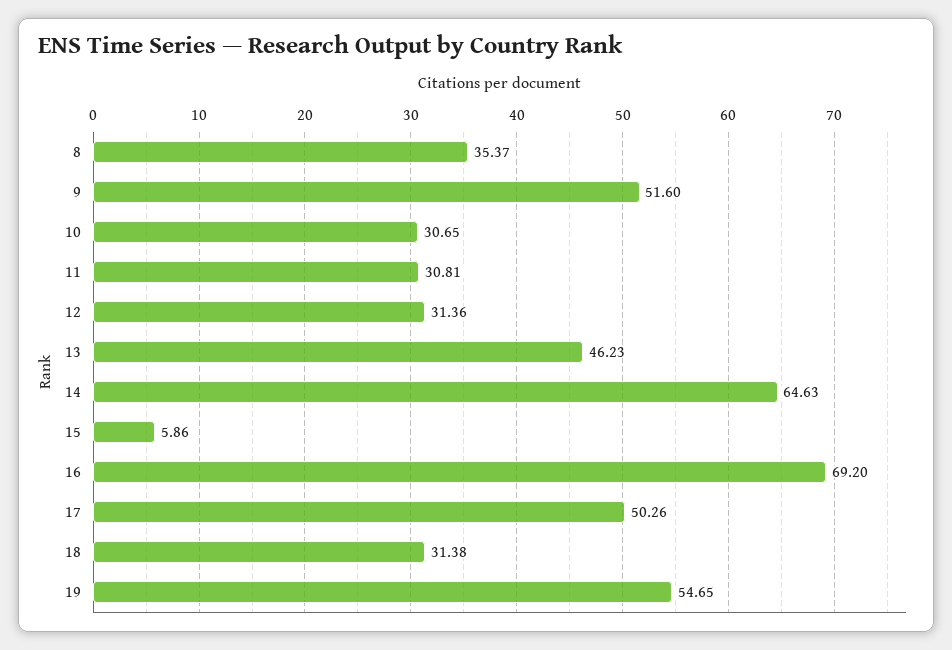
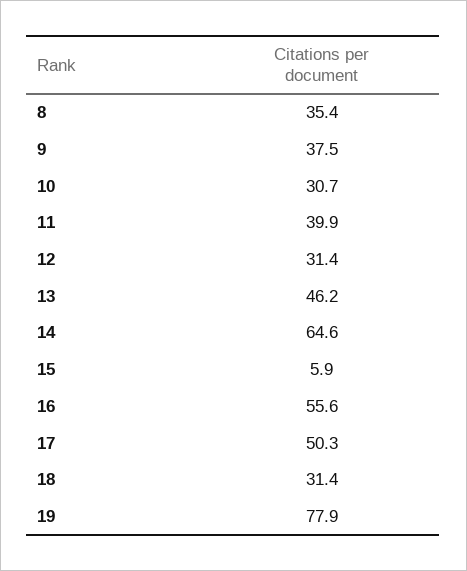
9: 51.6 -> 37.5
11: 30.81 -> 39.9
16: 69.2 -> 55.6
19: 54.65 -> 77.9

